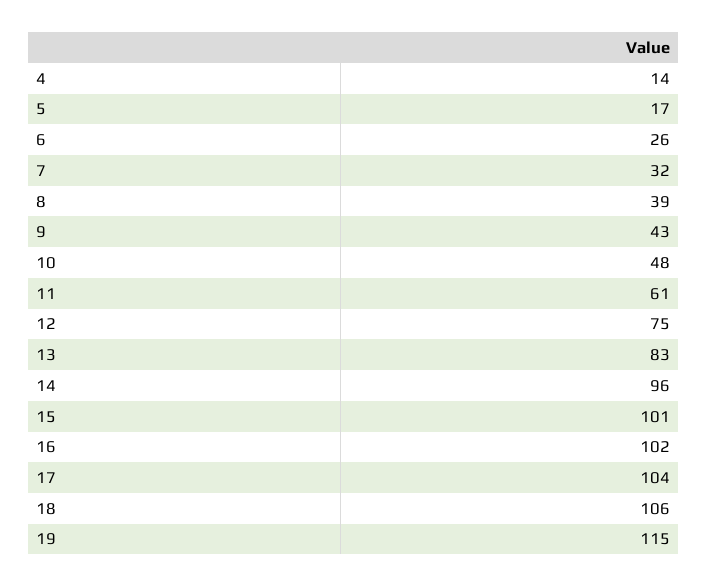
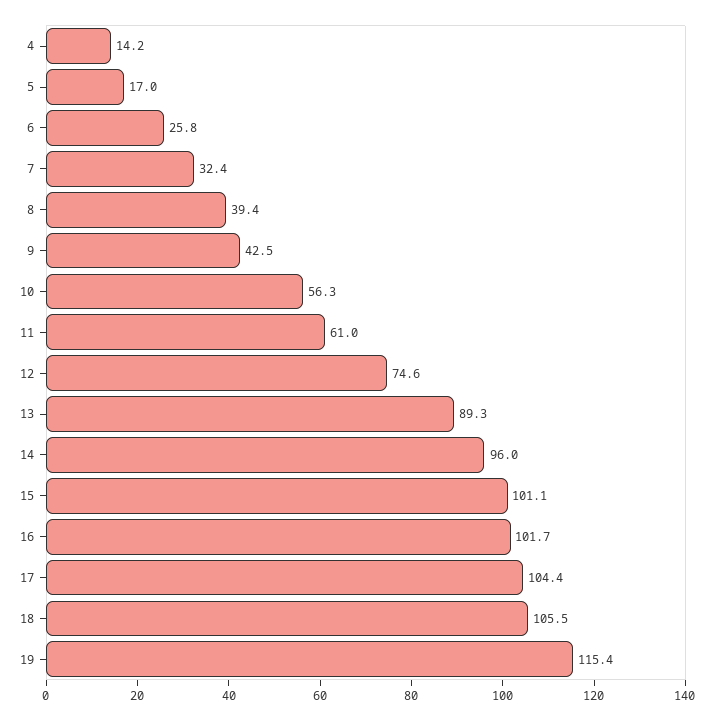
10: 48 -> 56.3
13: 83 -> 89.3

